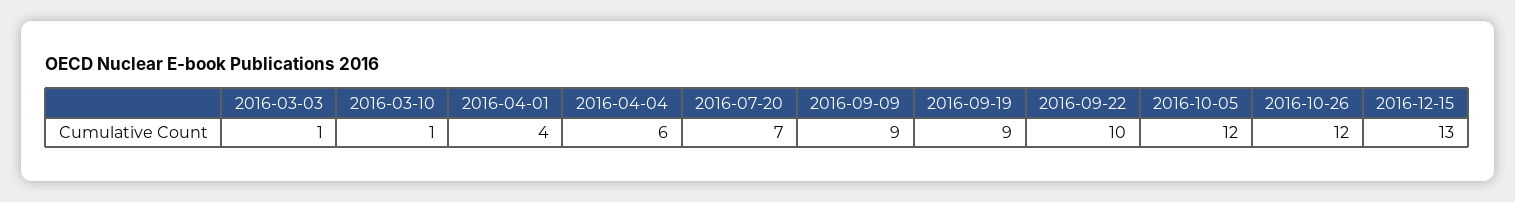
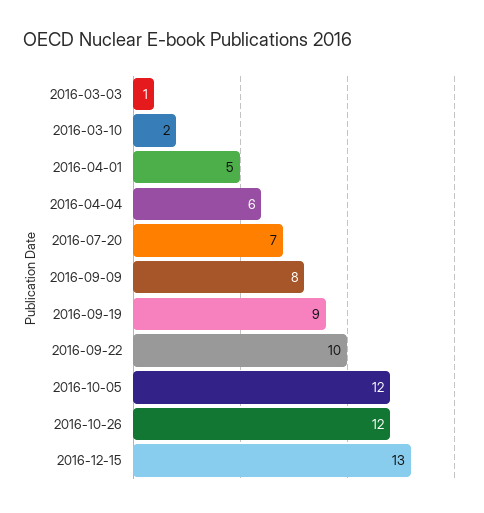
2016-03-10: 1 -> 2
2016-04-01: 4 -> 5
2016-09-09: 9 -> 8

